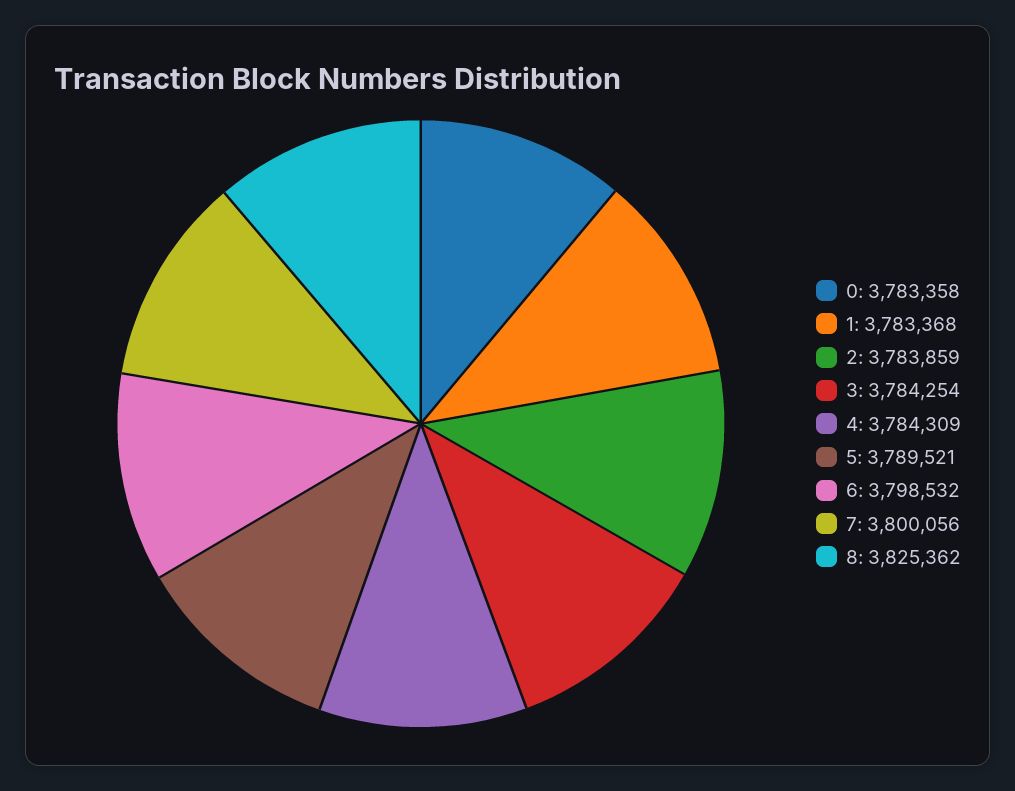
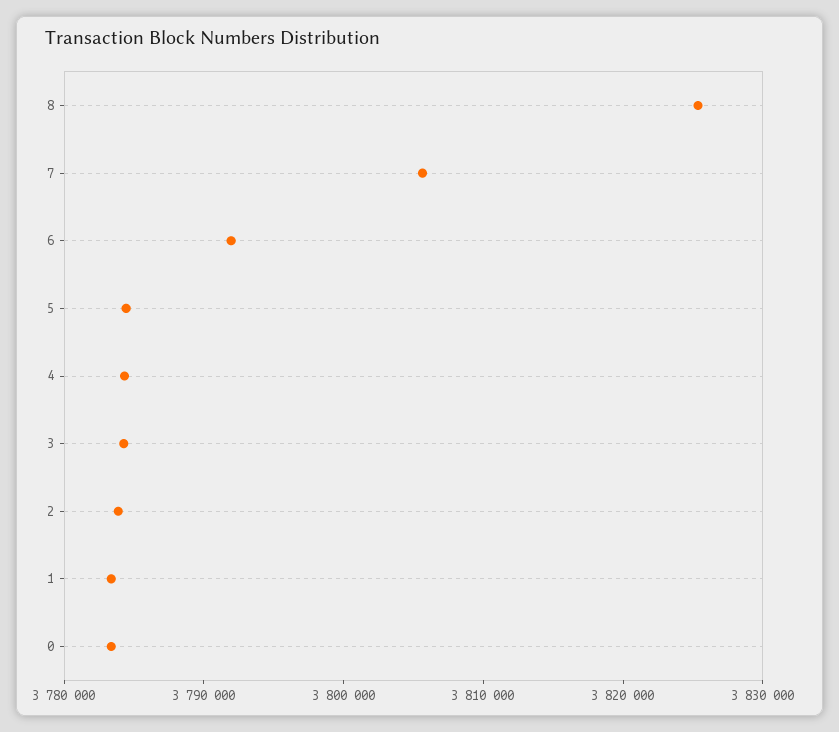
5: 3789521 -> 3784000
6: 3798532 -> 3792000
7: 3800056 -> 3806000

